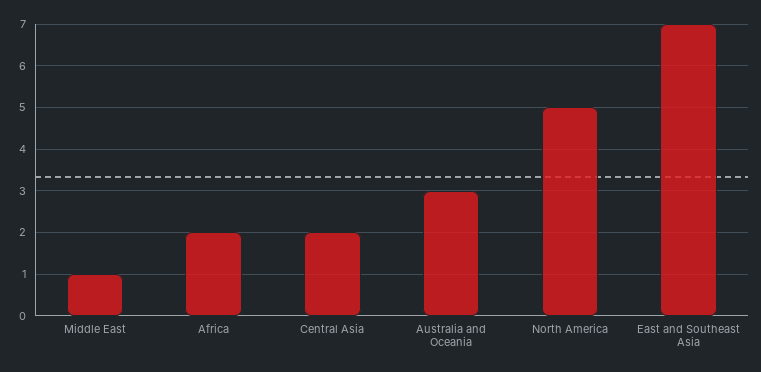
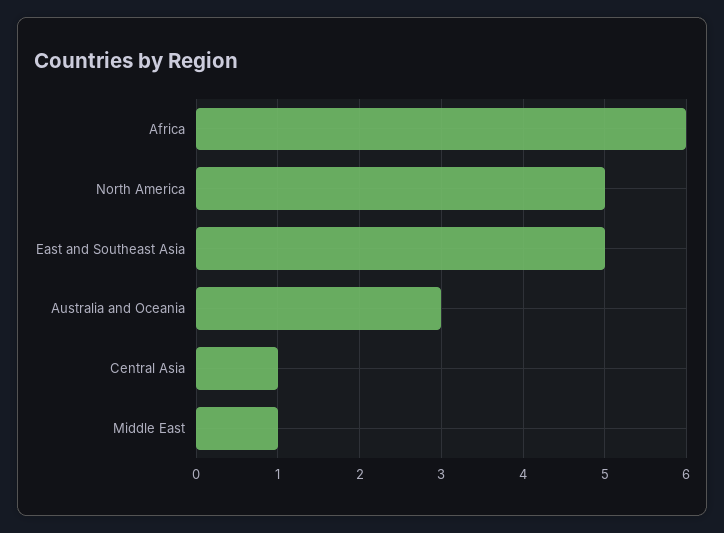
Africa: 2 -> 6
Central Asia: 2 -> 1
East and Southeast Asia: 7 -> 5

